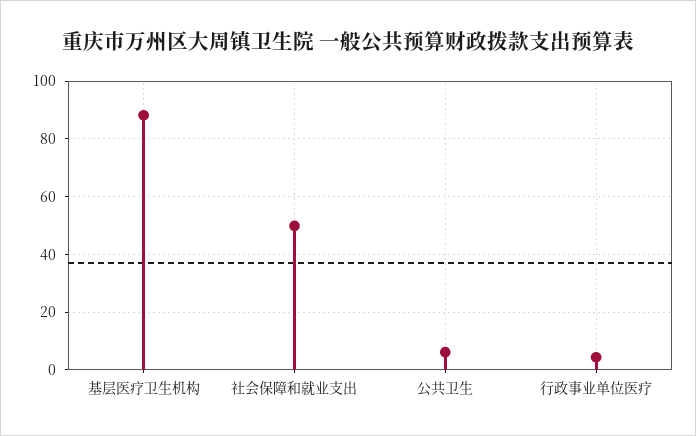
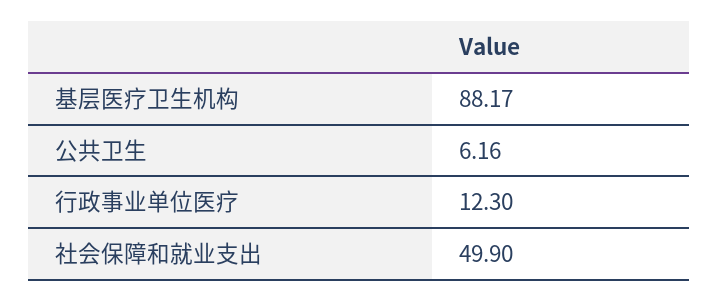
行政事业单位医疗: 5 -> 12.3

